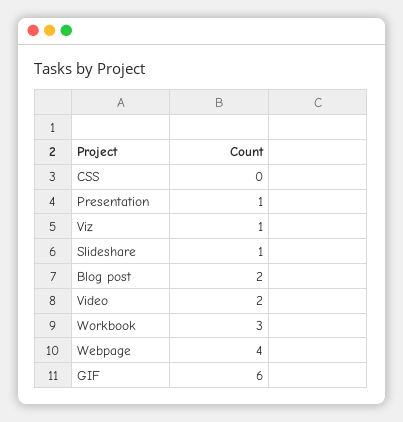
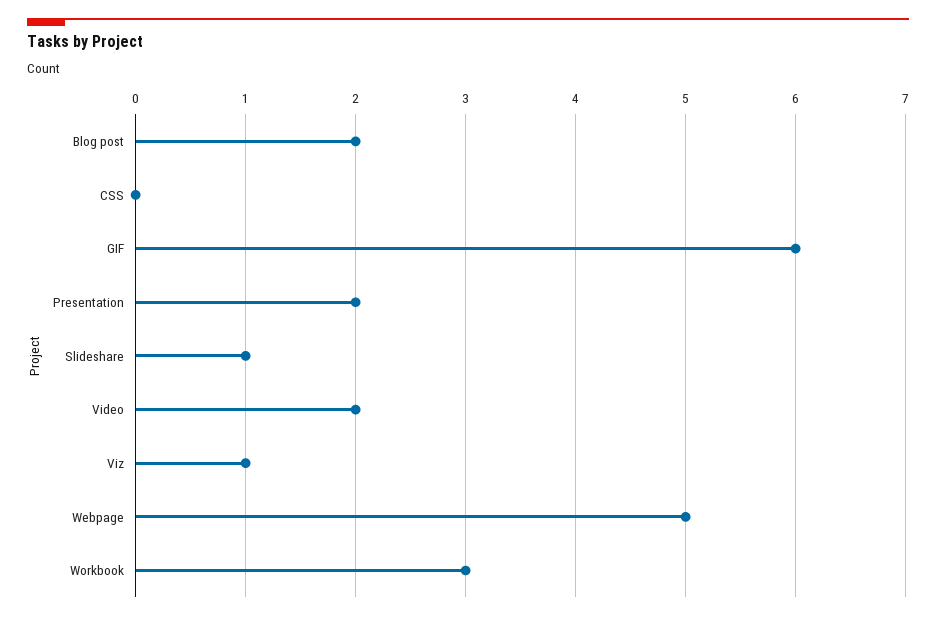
Presentation: 1 -> 2
Webpage: 4 -> 5

